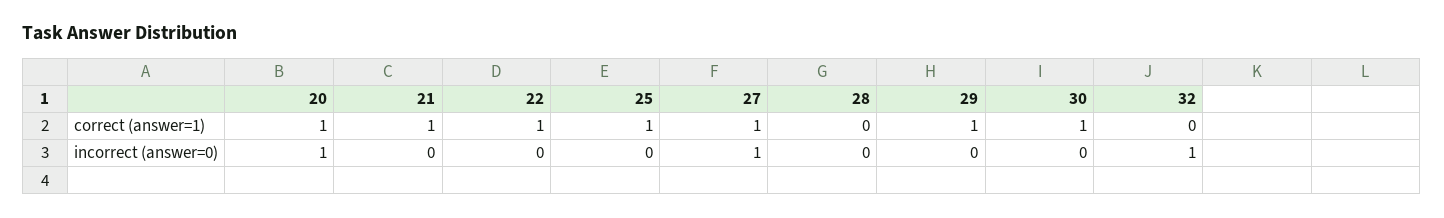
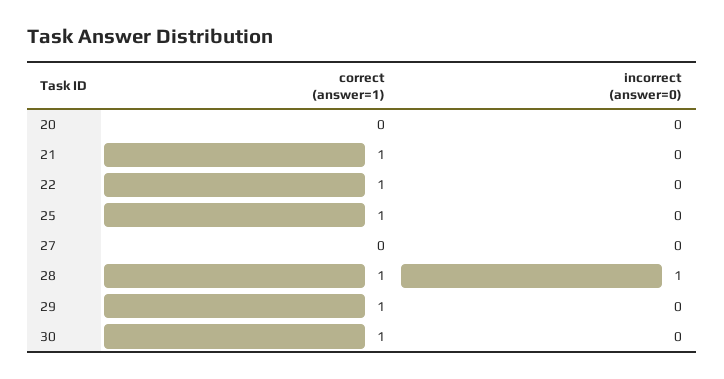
20, correct (answer=1): 1 -> 0
27, correct (answer=1): 1 -> 0
28, correct (answer=1): 0 -> 1
32, correct (answer=1): 0 -> none
20, incorrect (answer=0): 1 -> 0
27, incorrect (answer=0): 1 -> 0
28, incorrect (answer=0): 0 -> 1
32, incorrect (answer=0): 1 -> none

